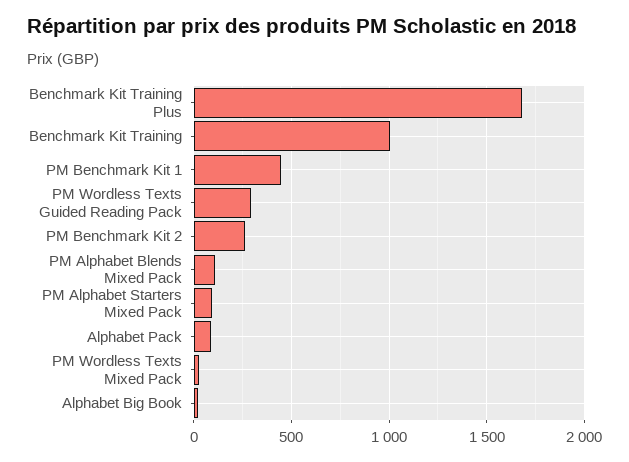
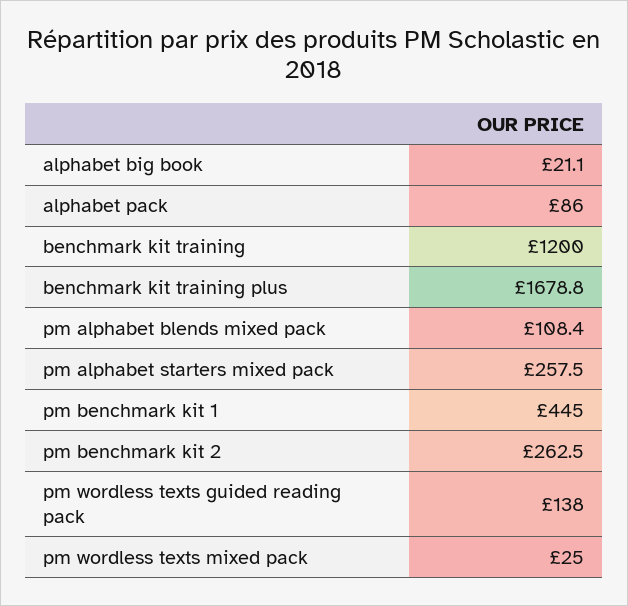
Benchmark Kit Training: 1000 -> 1200
PM Wordless Texts Guided Reading Pack: 300 -> 138
PM Alphabet Starters Mixed Pack: 100 -> 257.5

